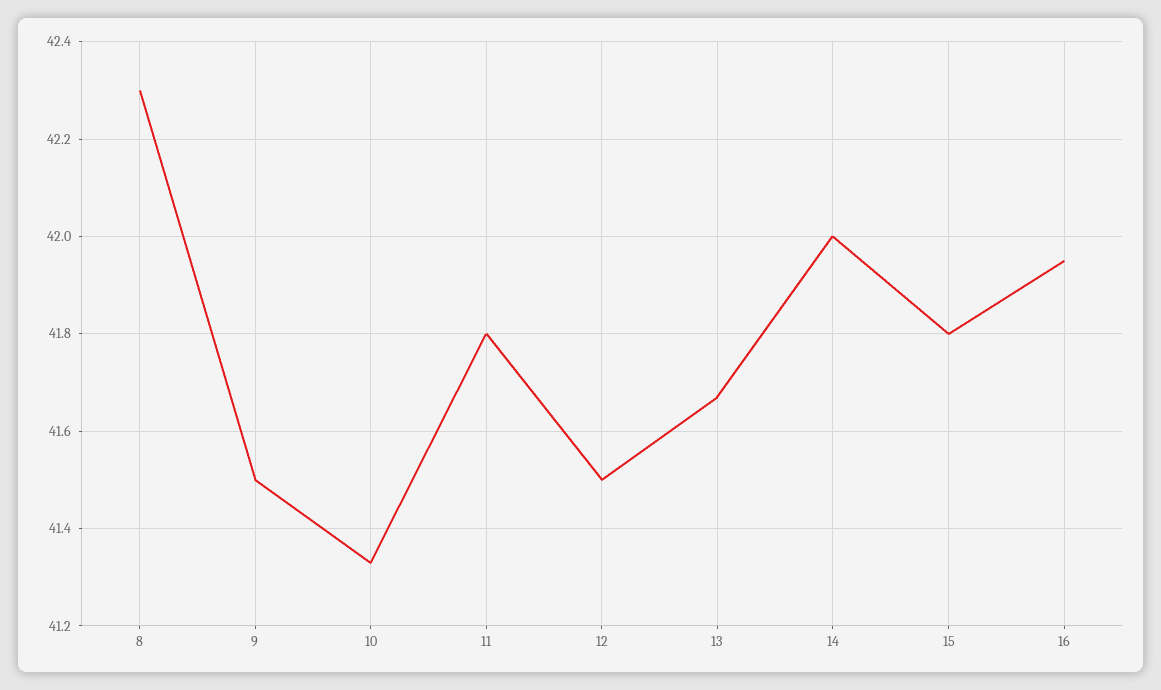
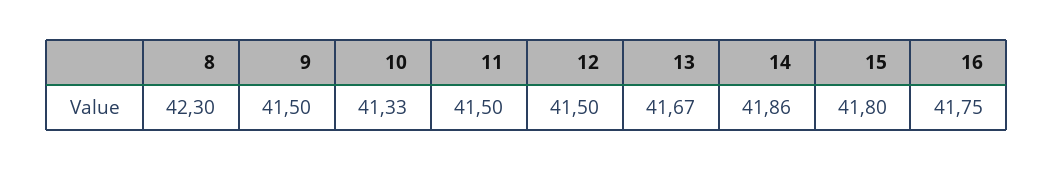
11: 41.8 -> 41.5
14: 42 -> 41.86
16: 41.95 -> 41.75

